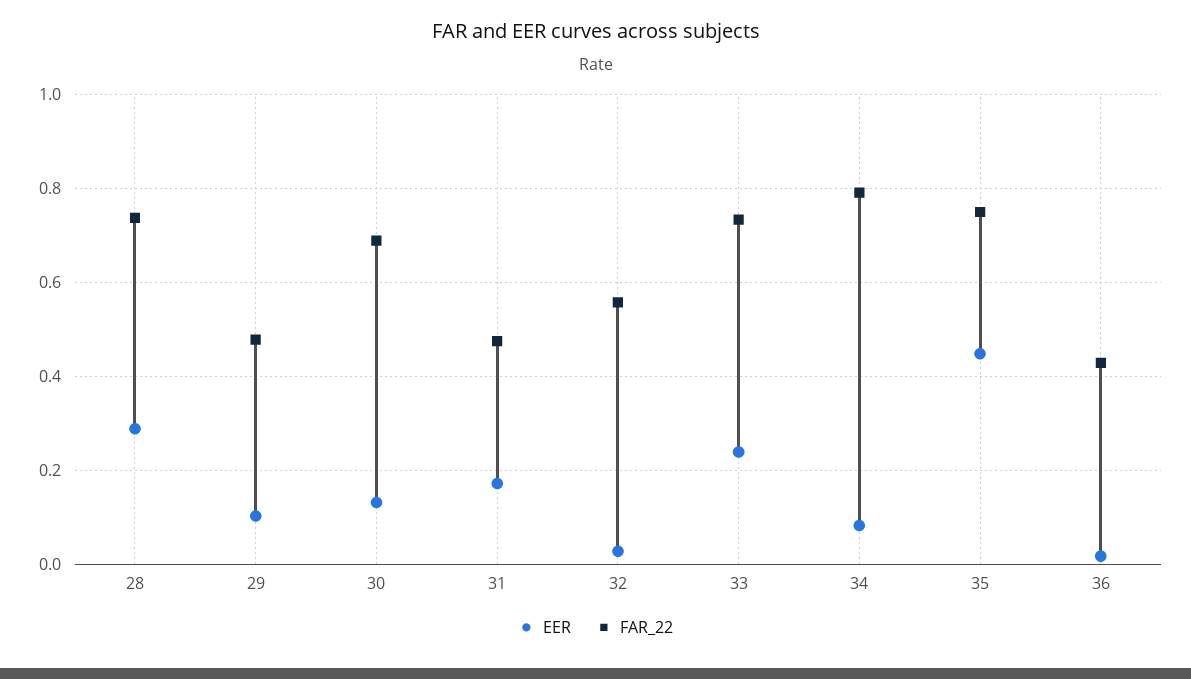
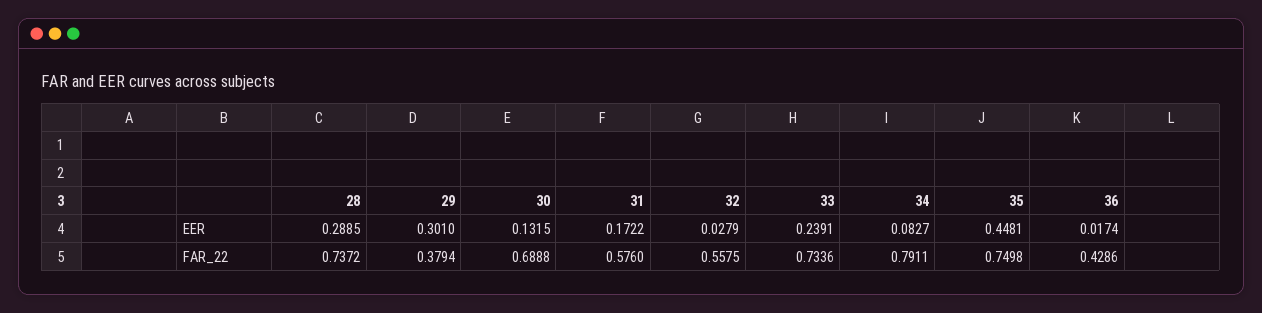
EER, 29: 0.1 -> 0.301
FAR_22, 29: 0.48 -> 0.3794
FAR_22, 31: 0.48 -> 0.576

